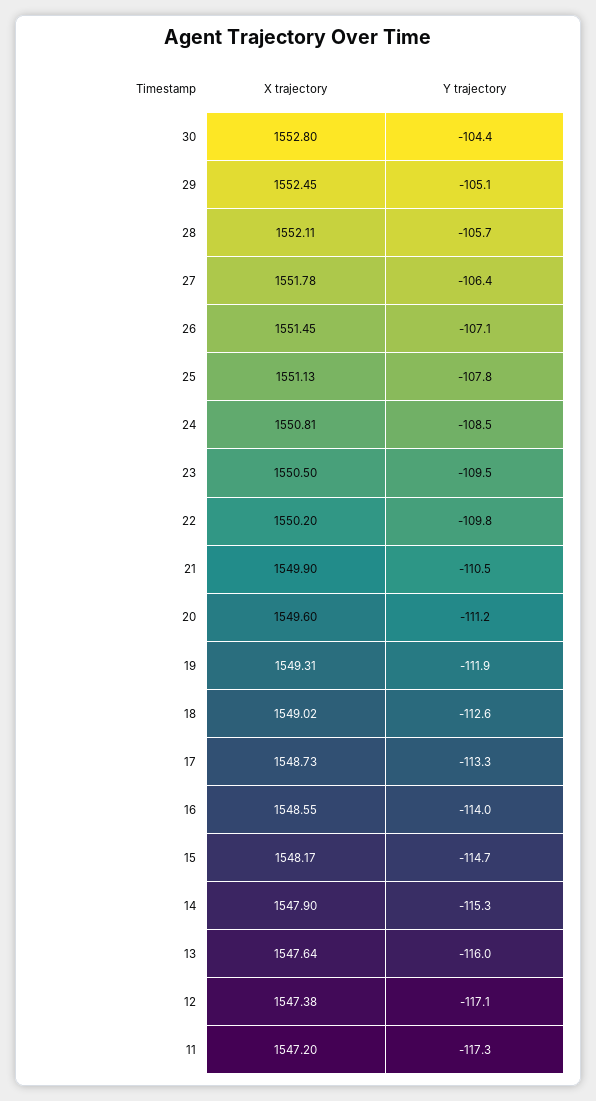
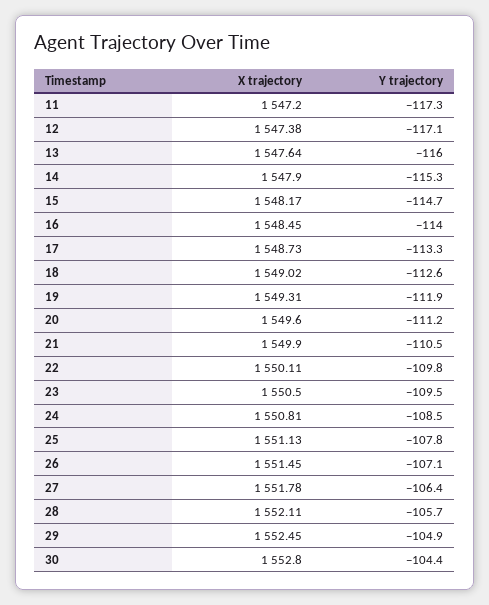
Y trajectory, 29: -105.1 -> -104.9
X trajectory, 22: 1550.2 -> 1550.11
X trajectory, 16: 1548.55 -> 1548.45

